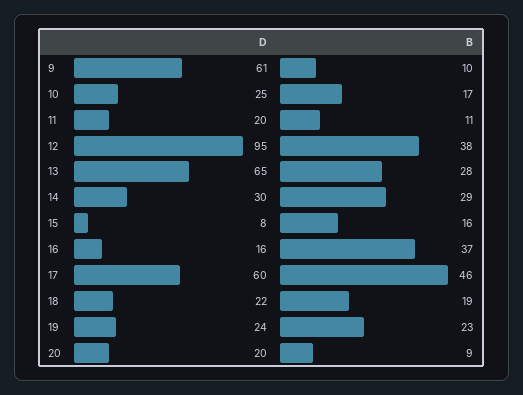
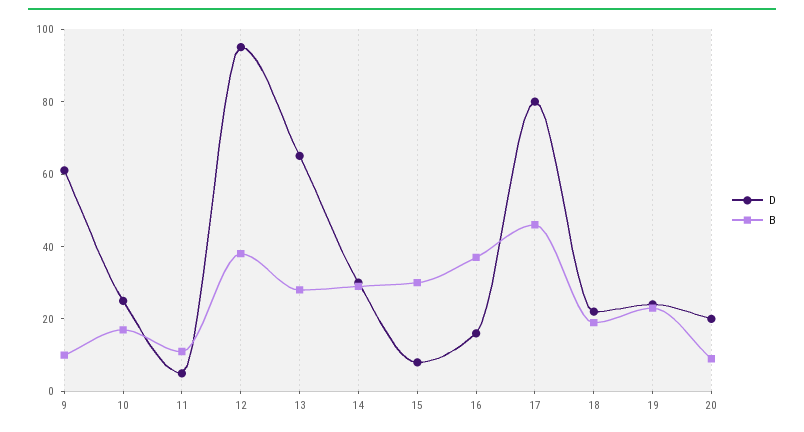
D, 11: 20 -> 5
B, 15: 16 -> 30
D, 17: 60 -> 80

